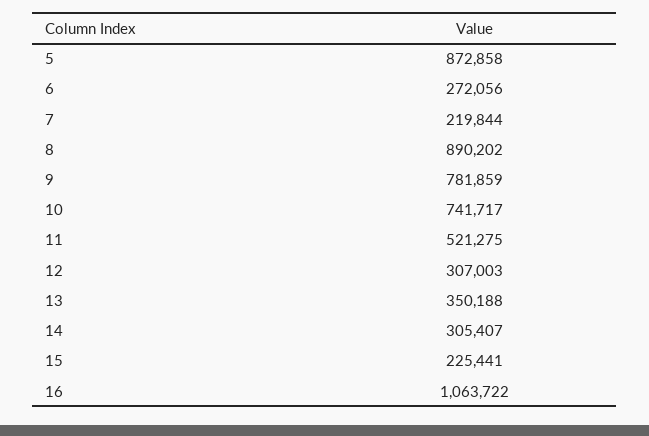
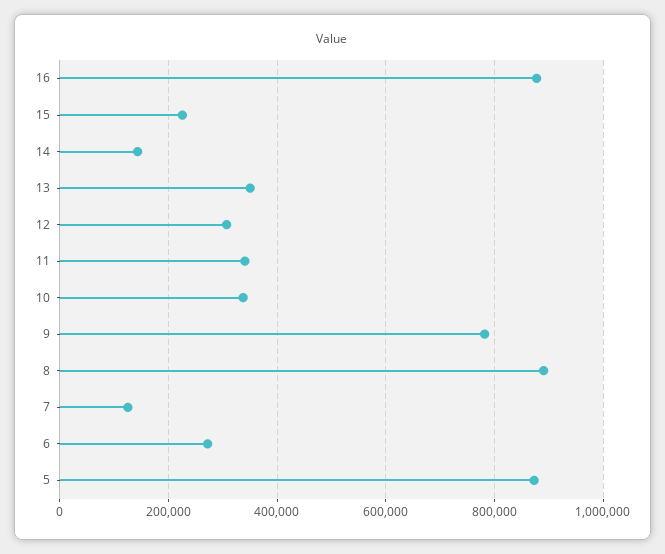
7: 219844 -> 120000
10: 741717 -> 340000
11: 521275 -> 340000
14: 305407 -> 140000
16: 1063722 -> 880000

